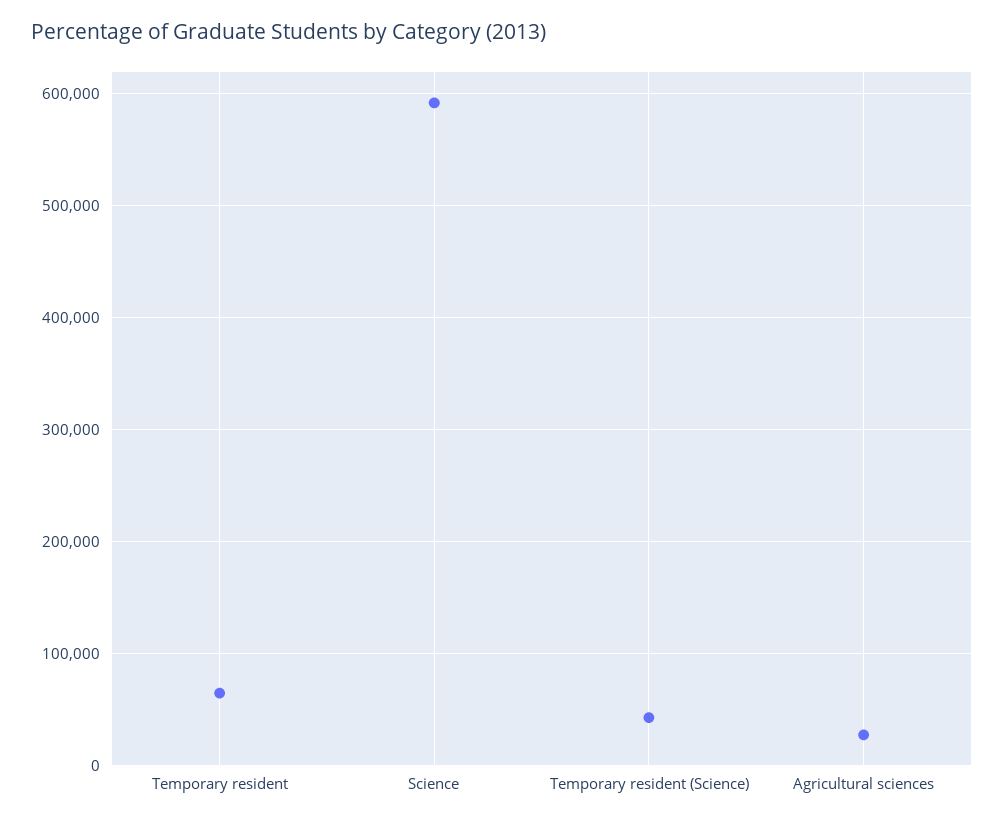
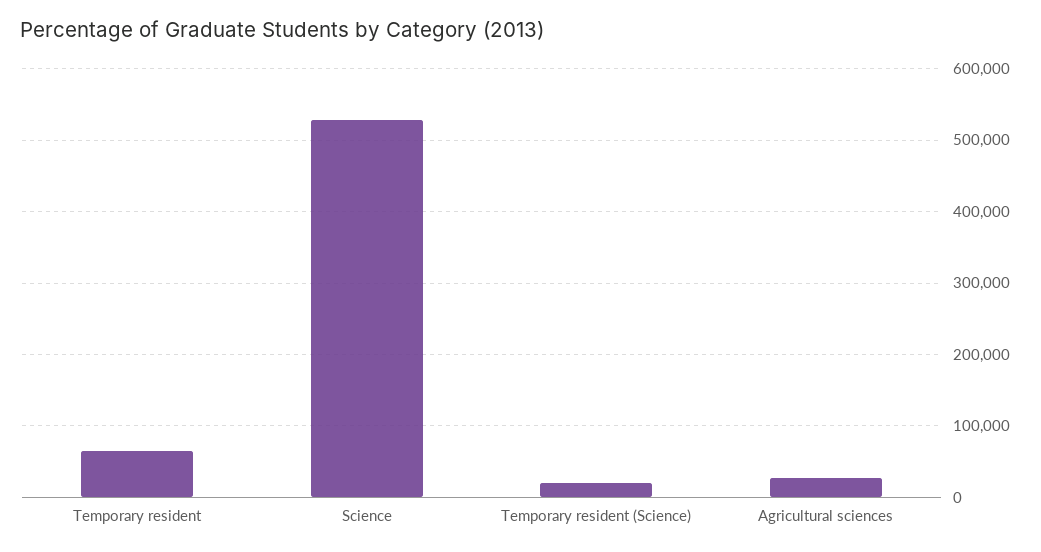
Science: 590000 -> 530000
Temporary resident (Science): 40000 -> 20000

